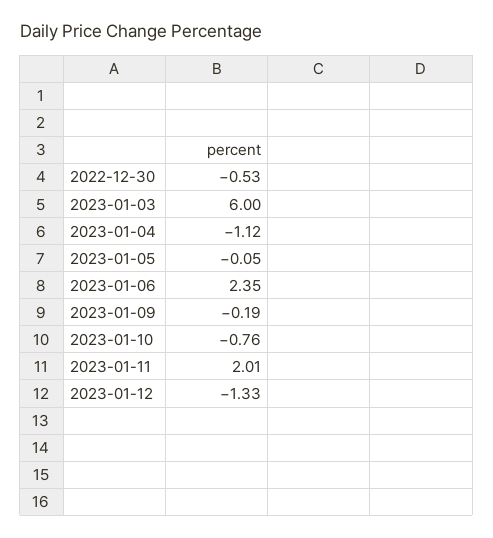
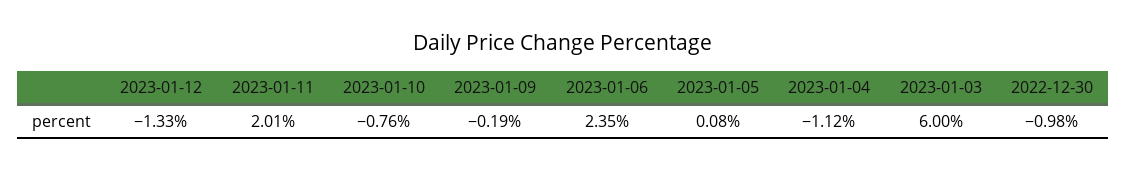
2022-12-30: -0.53 -> -0.98
2023-01-05: -0.05 -> 0.08

